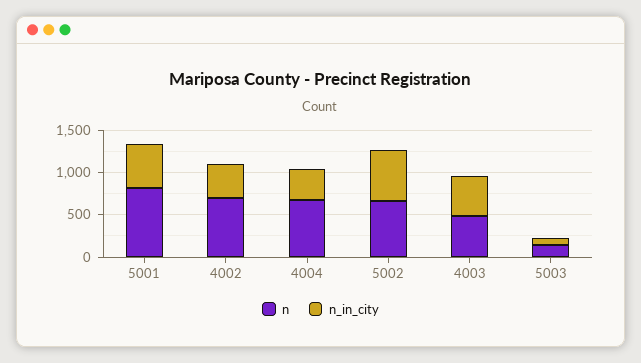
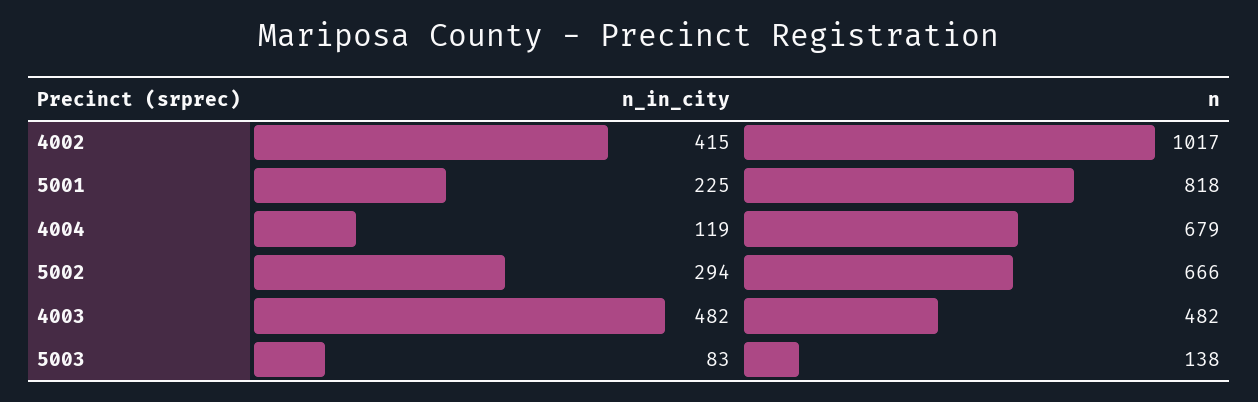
n_in_city, 5001: 500 -> 225
n, 4002: 700 -> 1017
n_in_city, 4004: 400 -> 119
n_in_city, 5002: 600 -> 294

